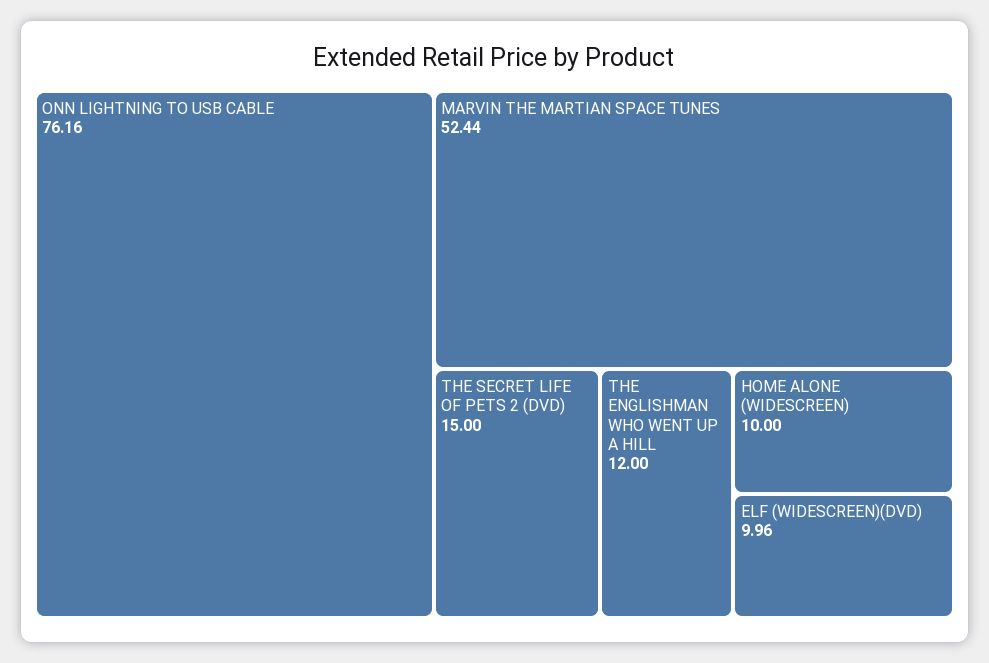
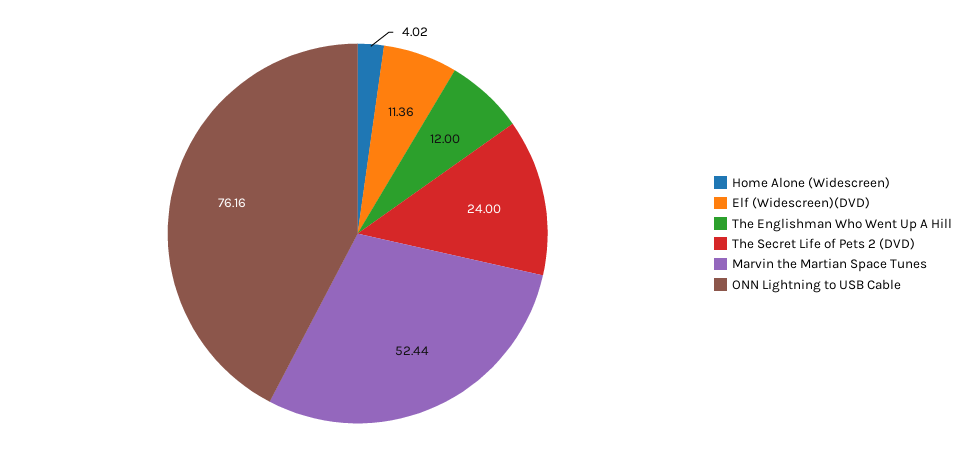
THE SECRET LIFE OF PETS 2 (DVD): 15 -> 24
HOME ALONE (WIDESCREEN): 10 -> 4.02
ELF (WIDESCREEN)(DVD): 9.96 -> 11.36

